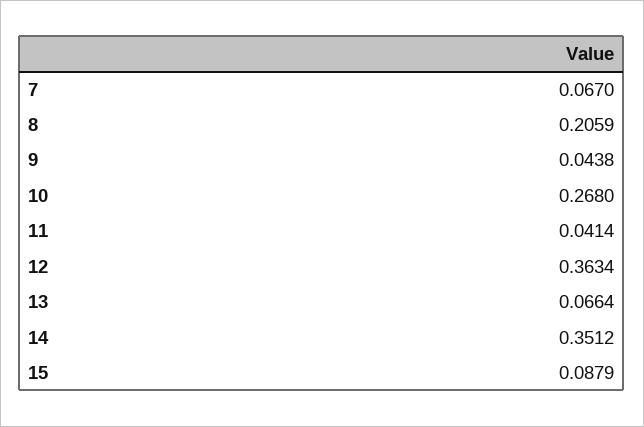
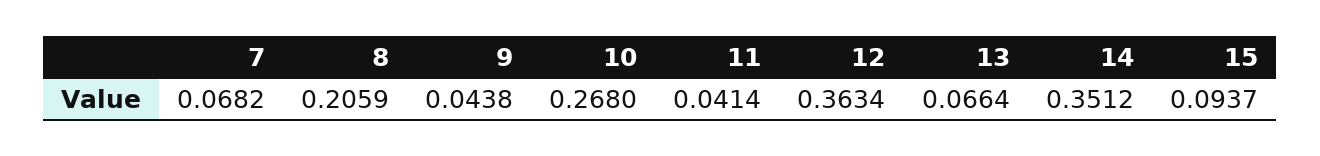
7: 0.067 -> 0.0682
15: 0.0879 -> 0.0937

